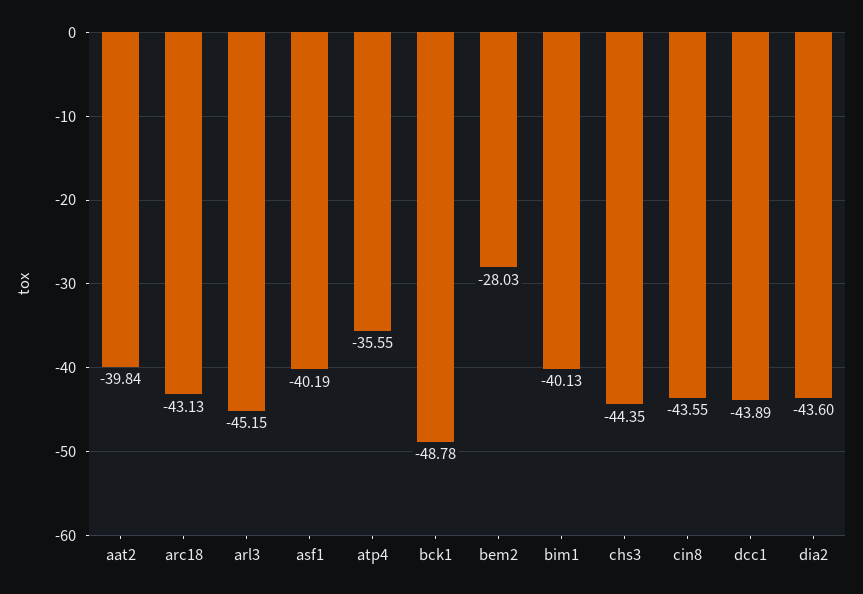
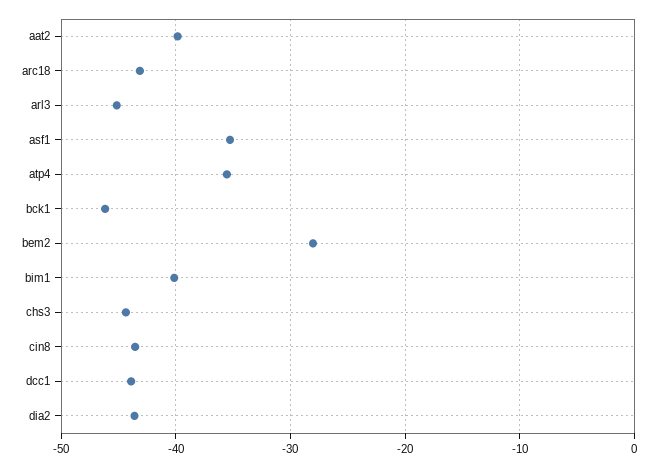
asf1: -40.19 -> -35
bck1: -48.78 -> -46

